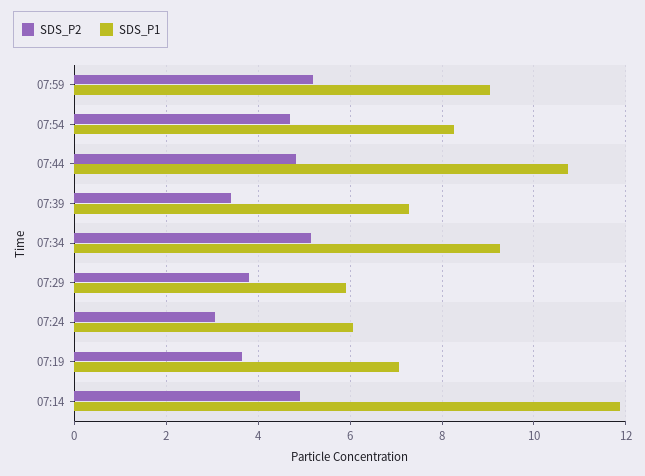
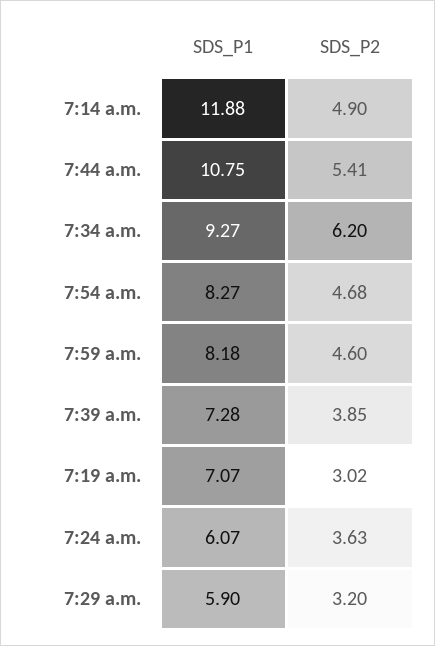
SDS_P2, 07:59: 5.2 -> 4.6
SDS_P1, 07:59: 9 -> 8.18
SDS_P2, 07:44: 4.8 -> 5.41
SDS_P2, 07:39: 3.4 -> 3.85
SDS_P2, 07:34: 5.2 -> 6.2
SDS_P2, 07:29: 3.8 -> 3.2
SDS_P2, 07:24: 3 -> 3.63
SDS_P2, 07:19: 3.6 -> 3.02

